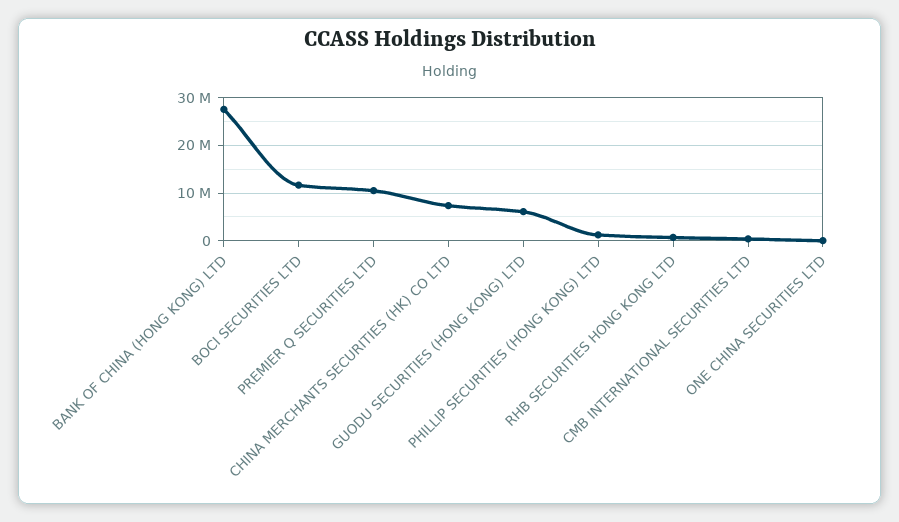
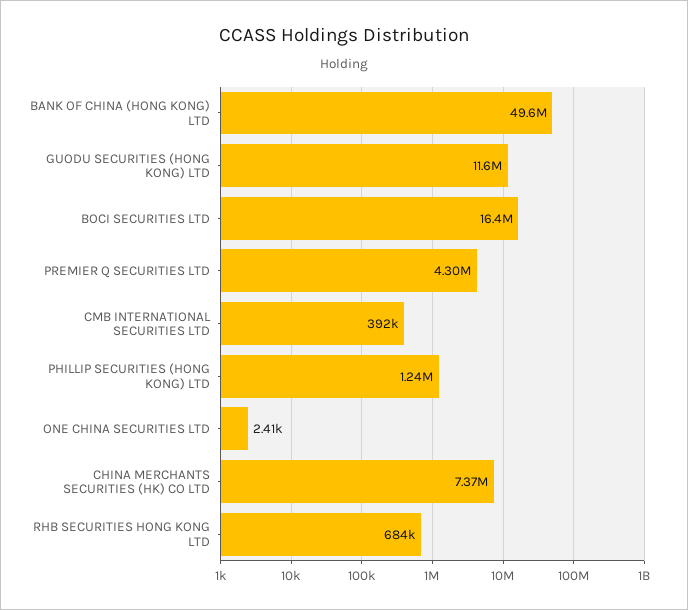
BANK OF CHINA (HONG KONG) LTD: 28000000 -> 49600000
BOCI SECURITIES LTD: 12000000 -> 16400000
PREMIER Q SECURITIES LTD: 10000000 -> 4300000
GUODU SECURITIES (HONG KONG) LTD: 6000000 -> 11600000

